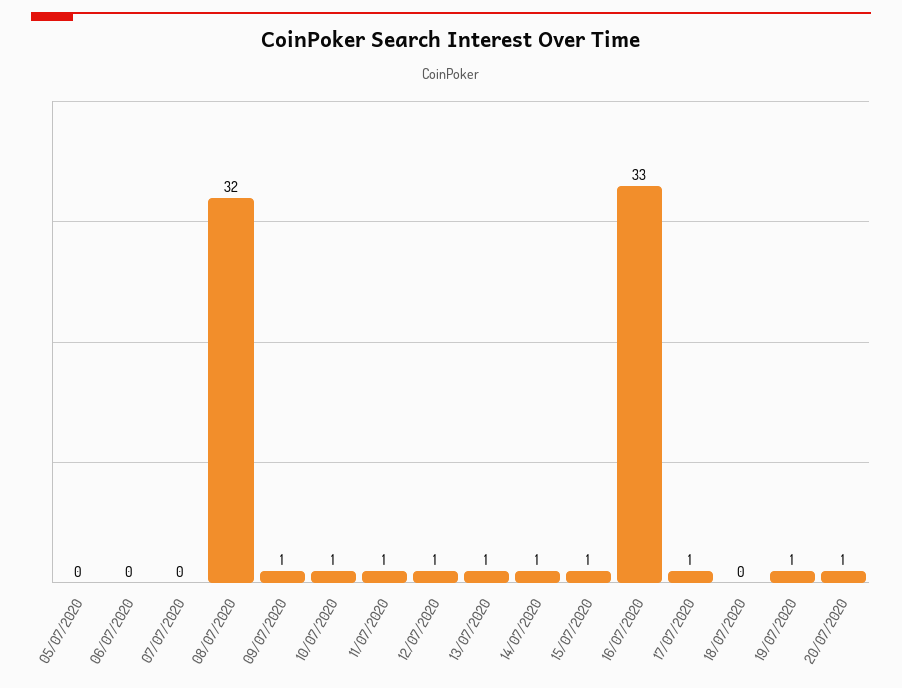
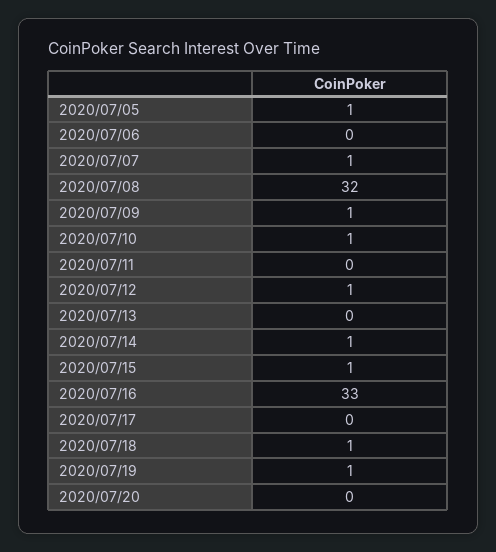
05/07/2020: 0 -> 1
07/07/2020: 0 -> 1
11/07/2020: 1 -> 0
13/07/2020: 1 -> 0
17/07/2020: 1 -> 0
18/07/2020: 0 -> 1
20/07/2020: 1 -> 0

